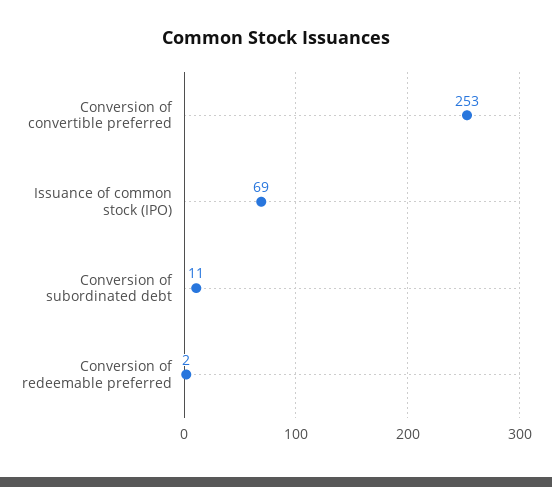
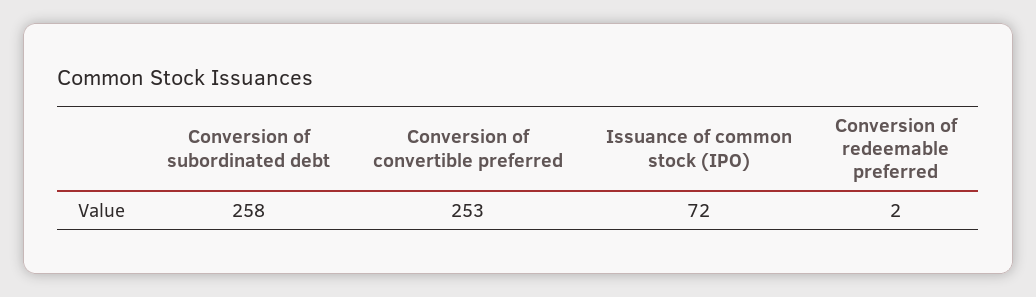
Issuance of common stock (IPO): 69 -> 72
Conversion of subordinated debt: 11 -> 258

